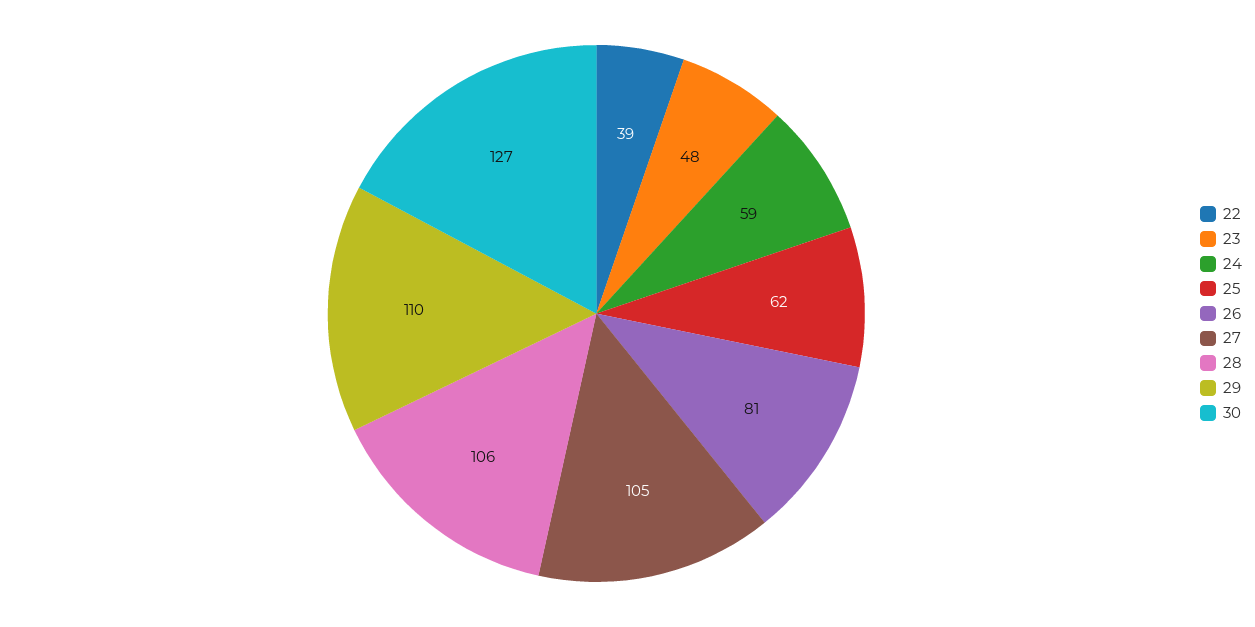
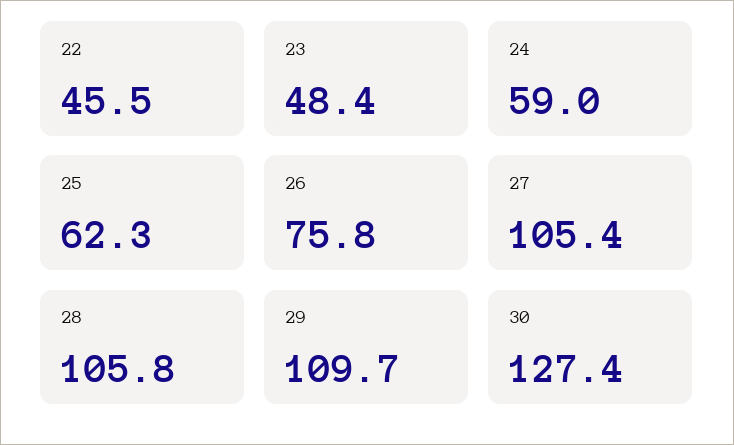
22: 39 -> 45.5
26: 81 -> 75.8

